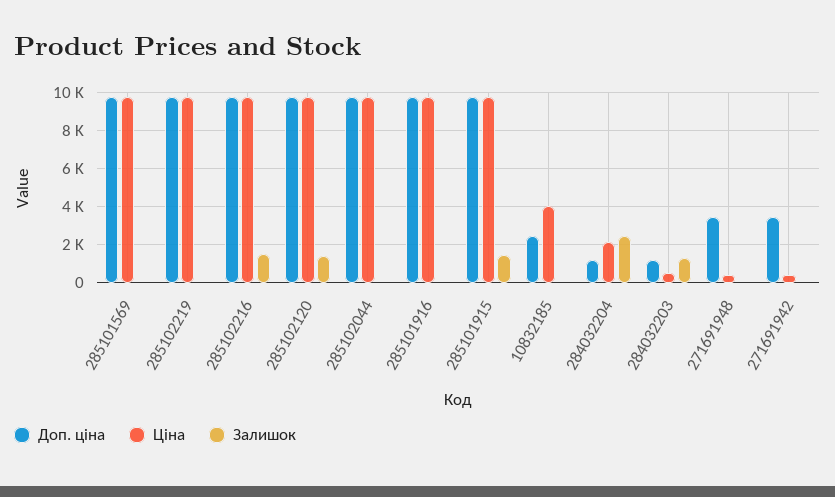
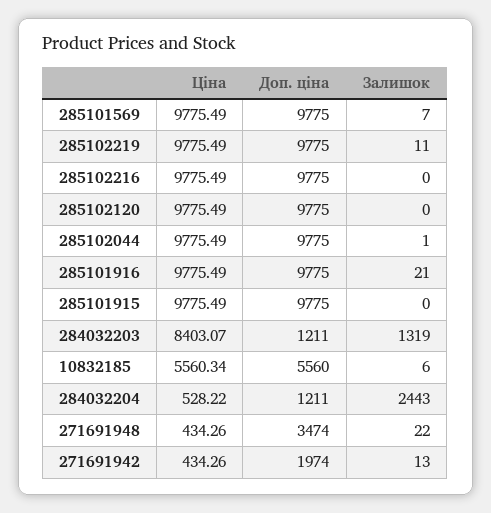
Залишок, 285102216: 1500 -> 0
Залишок, 285102120: 1500 -> 0
Залишок, 285101915: 1500 -> 0
Доп. ціна, 10832185: 2500 -> 5560
Ціна, 10832185: 4000 -> 5560.34
Ціна, 284032204: 2000 -> 528.22
Ціна, 284032203: 500 -> 8403.07
Доп. ціна, 271691942: 3500 -> 1974

